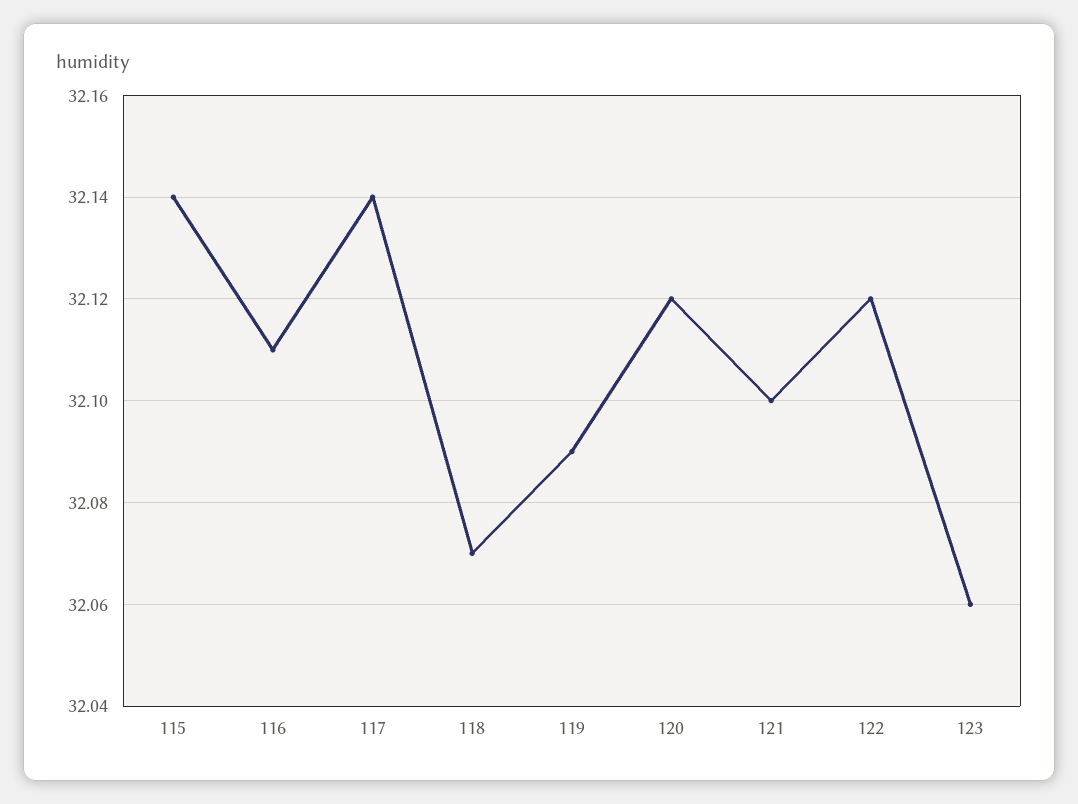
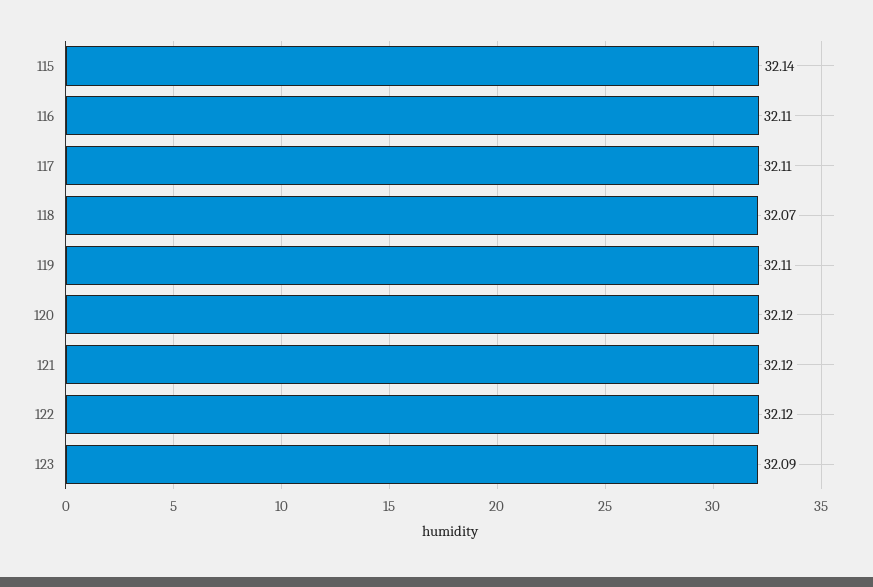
117: 32.14 -> 32.11
119: 32.09 -> 32.11
121: 32.1 -> 32.12
123: 32.06 -> 32.09

